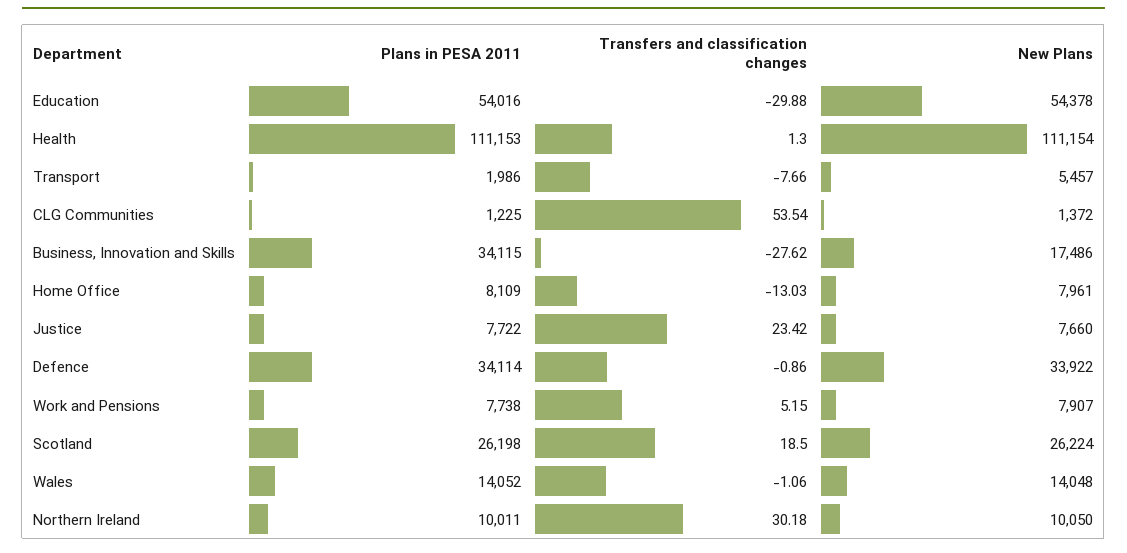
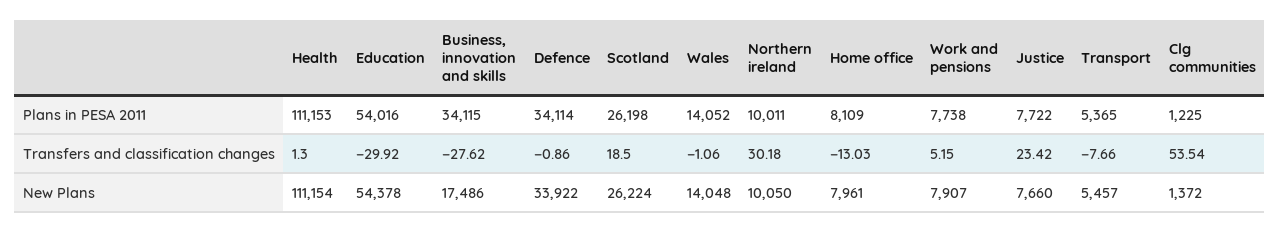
Transfers and classification changes, Education: -29.88 -> -29.92
Plans in PESA 2011, Transport: 1986 -> 5365

